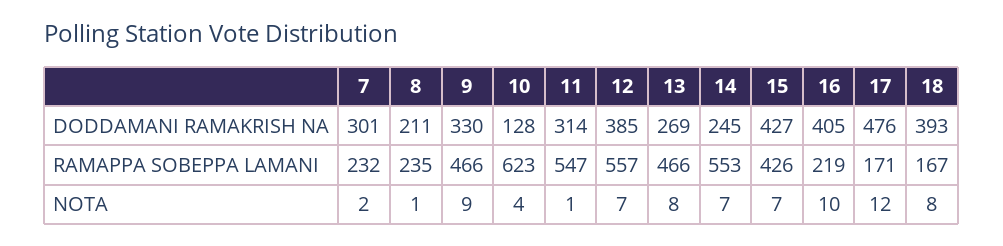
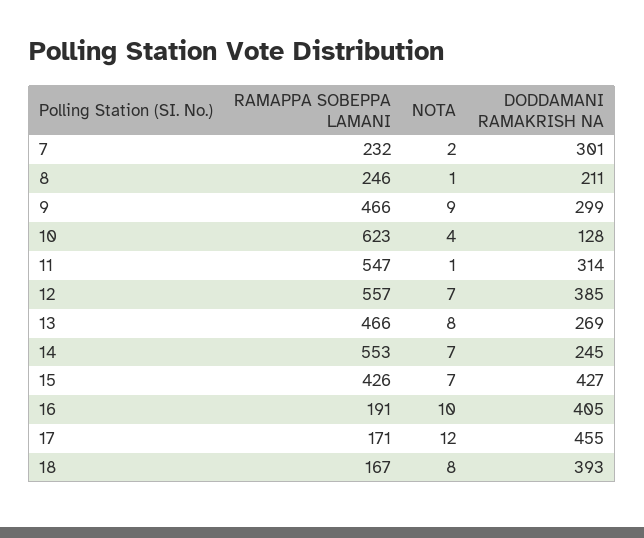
9, DODDAMANI RAMAKRISH NA: 330 -> 299
17, DODDAMANI RAMAKRISH NA: 476 -> 455
8, RAMAPPA SOBEPPA LAMANI: 235 -> 246
16, RAMAPPA SOBEPPA LAMANI: 219 -> 191

